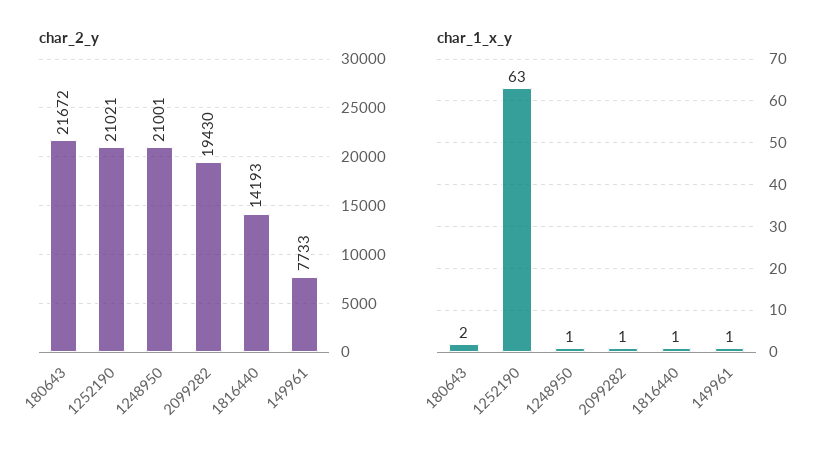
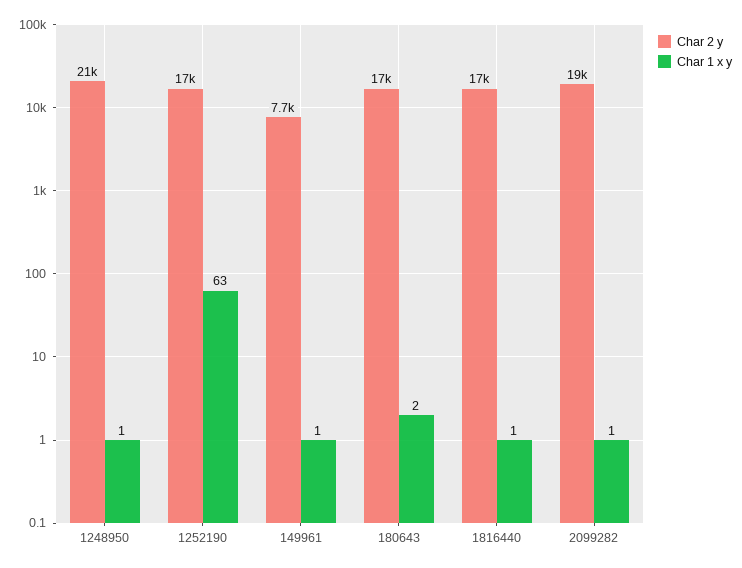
char_2_y, 180643: 21672 -> 17000
char_2_y, 1252190: 21021 -> 17000
char_2_y, 1816440: 14193 -> 17000

